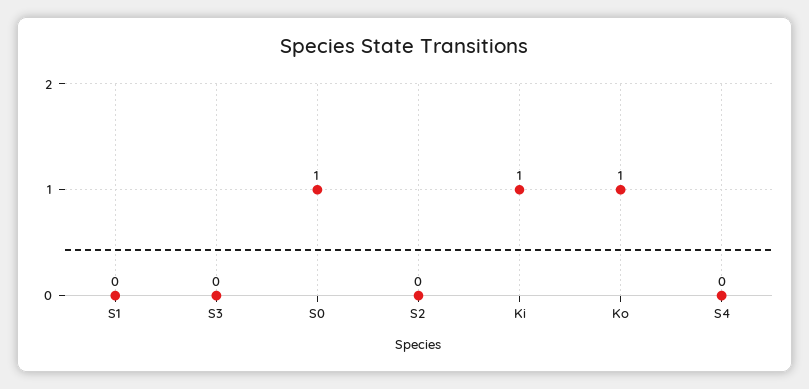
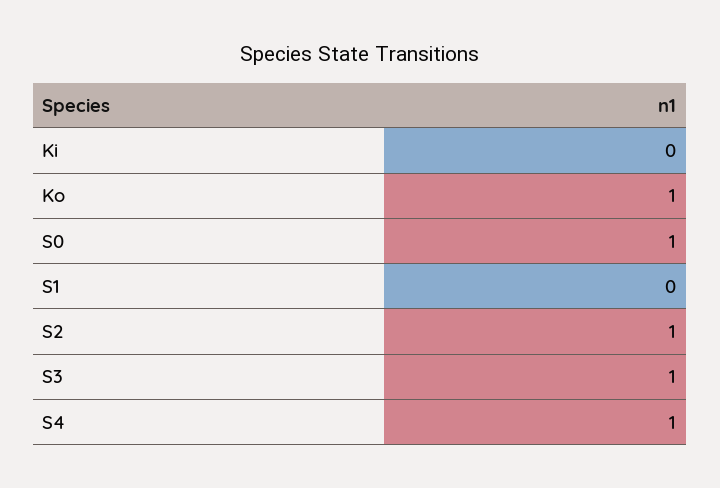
S3: 0 -> 1
S2: 0 -> 1
Ki: 1 -> 0
S4: 0 -> 1

